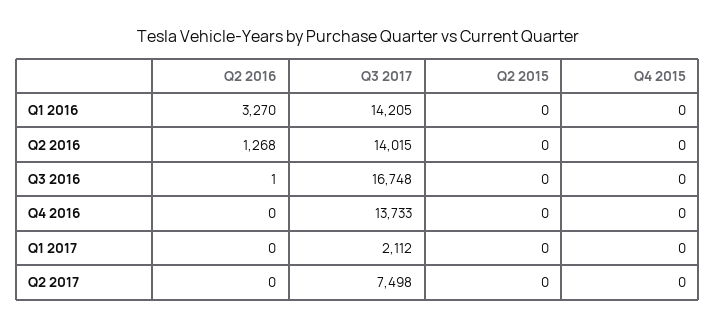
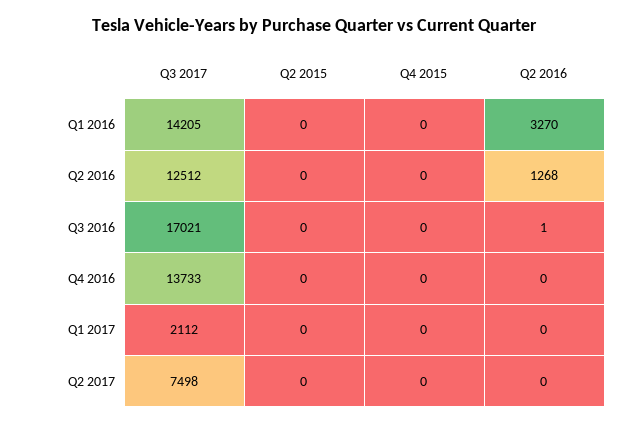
Q3 2017, Q2 2016: 14015 -> 12512
Q3 2017, Q3 2016: 16748 -> 17021

